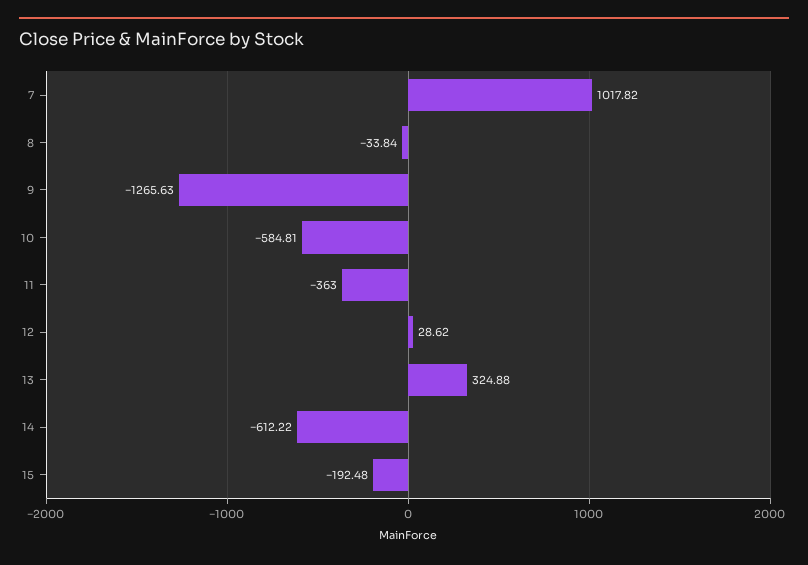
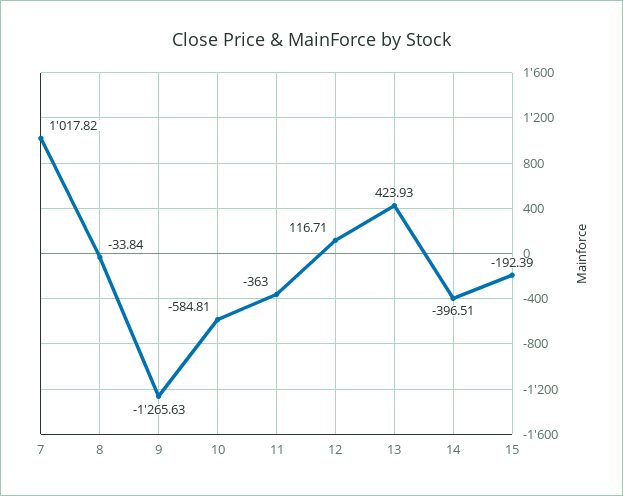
12: 28.62 -> 116.71
13: 324.88 -> 423.93
14: -612.22 -> -396.51
15: -192.48 -> -192.39

